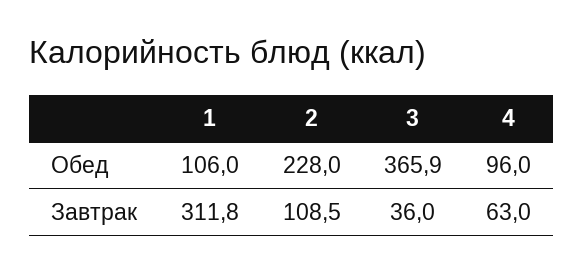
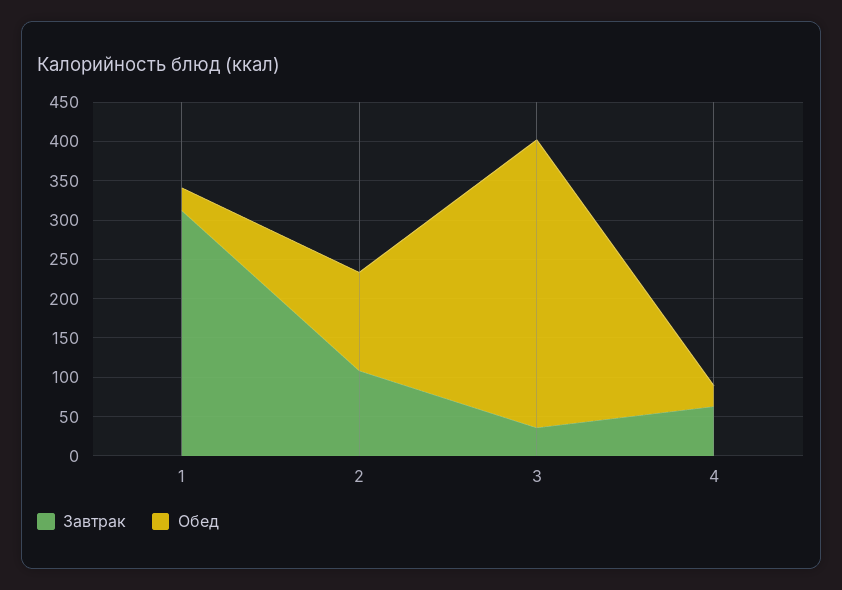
Обед, 1: 106 -> 25
Обед, 2: 228 -> 125
Обед, 4: 96 -> 25

